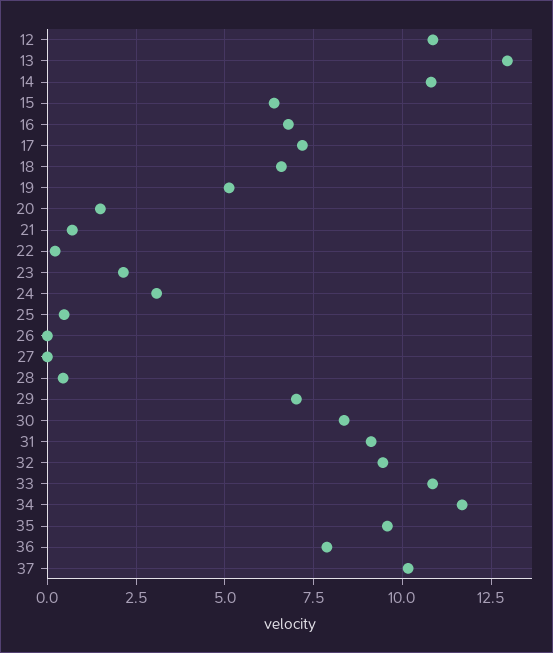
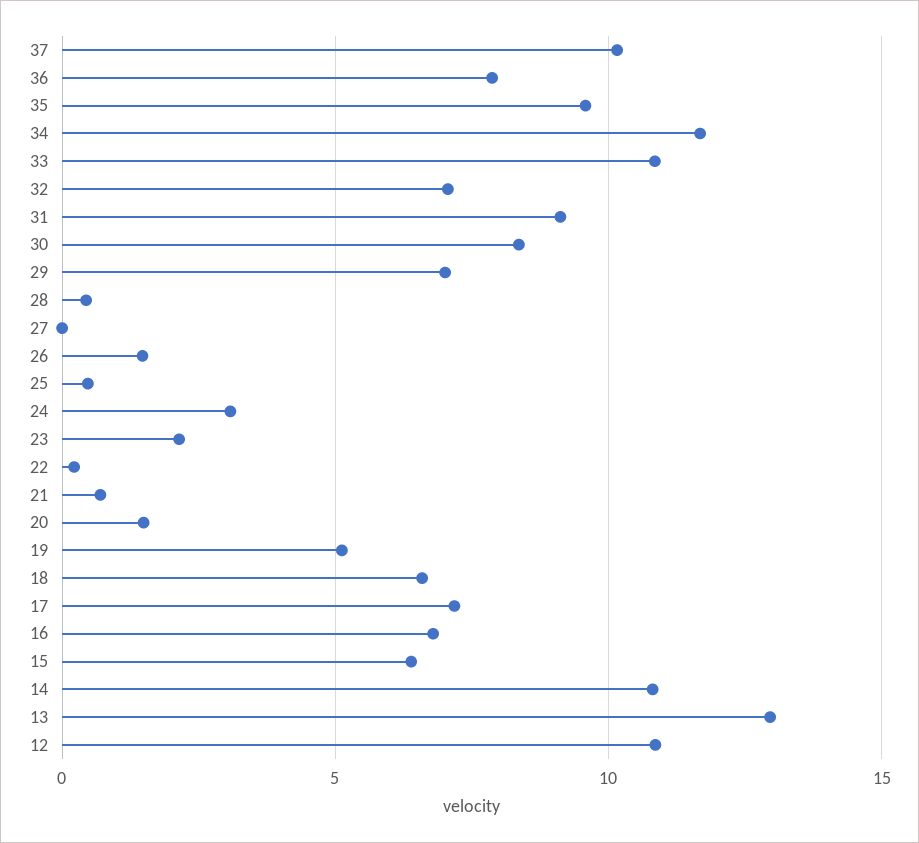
26: 0 -> 1.5
32: 9.5 -> 7

